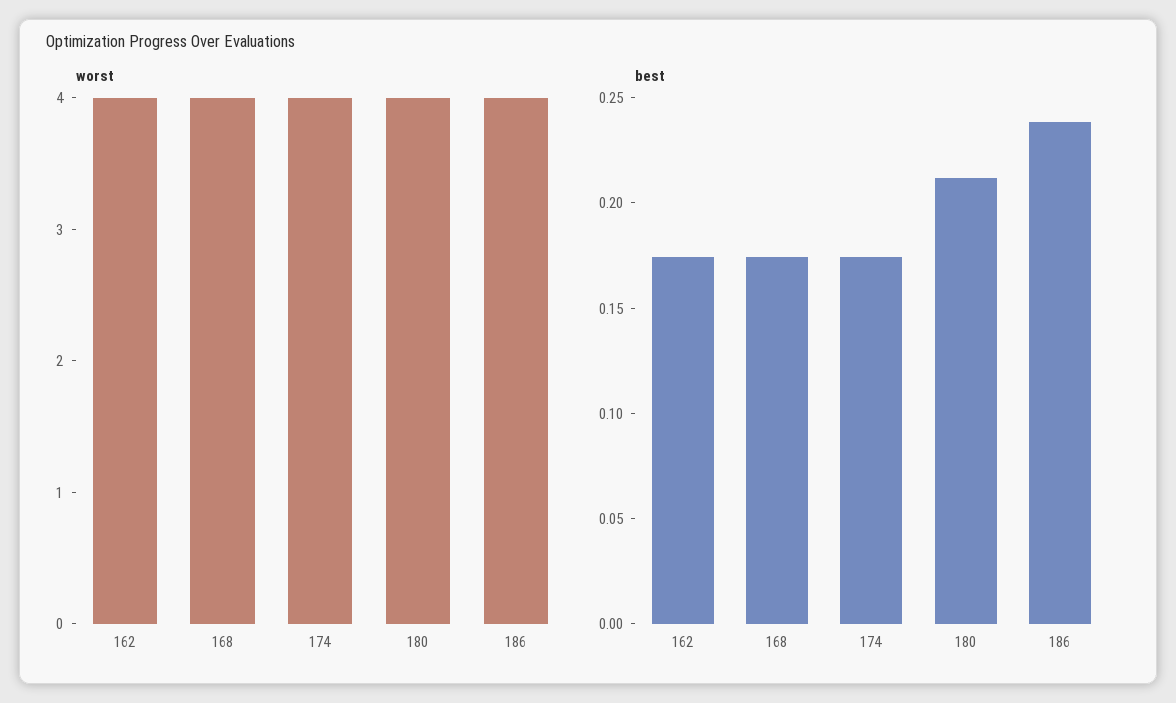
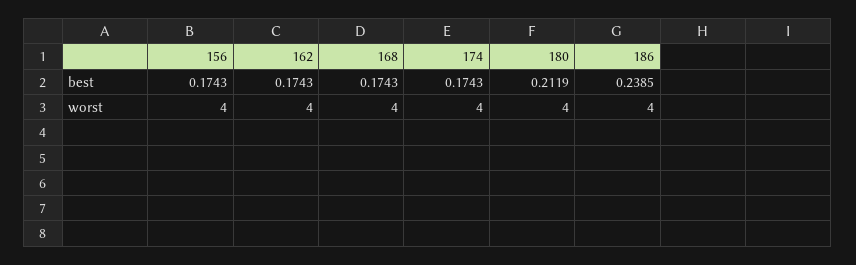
best, 156: none -> 0.1743
worst, 156: none -> 4

